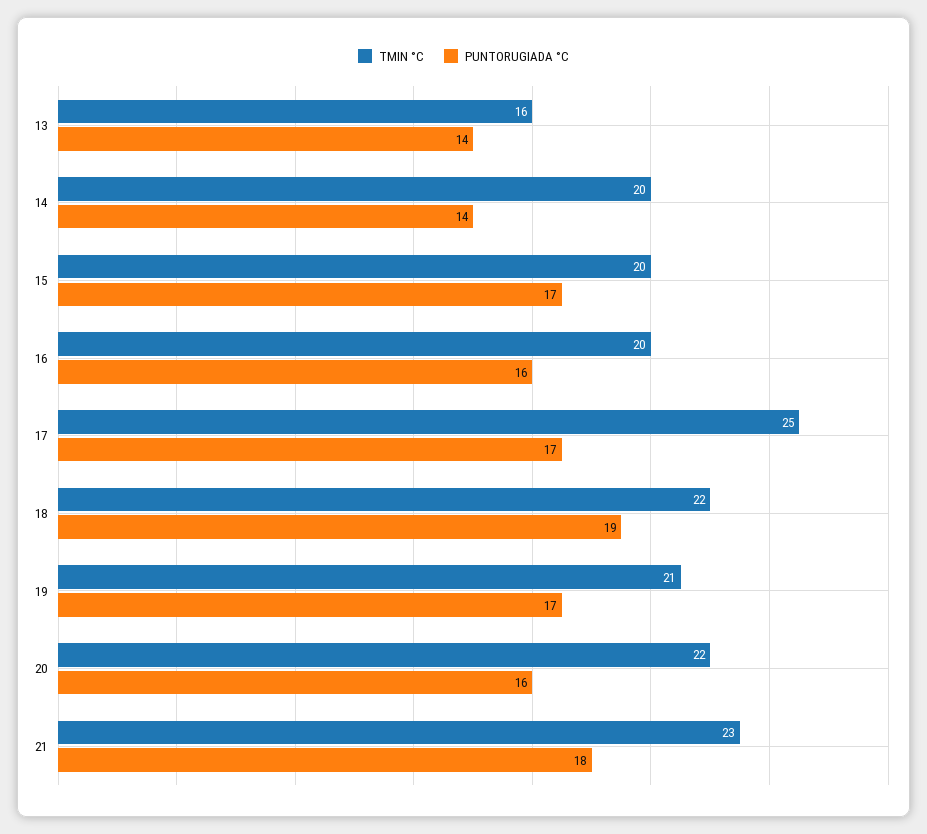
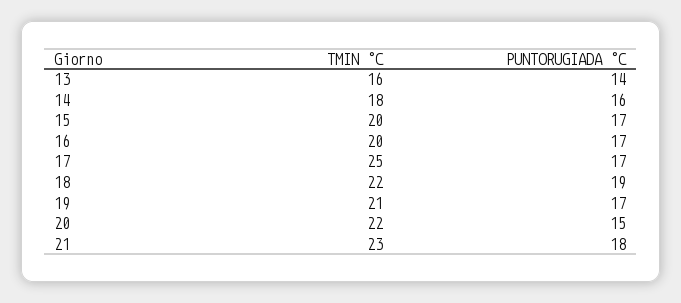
TMIN °C, 14: 20 -> 18
PUNTORUGIADA °C, 14: 14 -> 16
PUNTORUGIADA °C, 16: 16 -> 17
PUNTORUGIADA °C, 20: 16 -> 15

